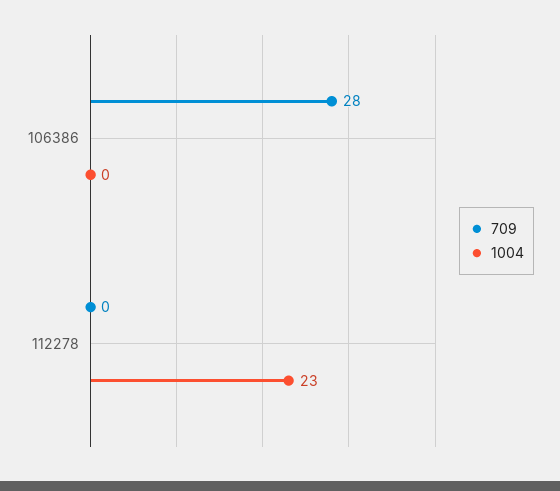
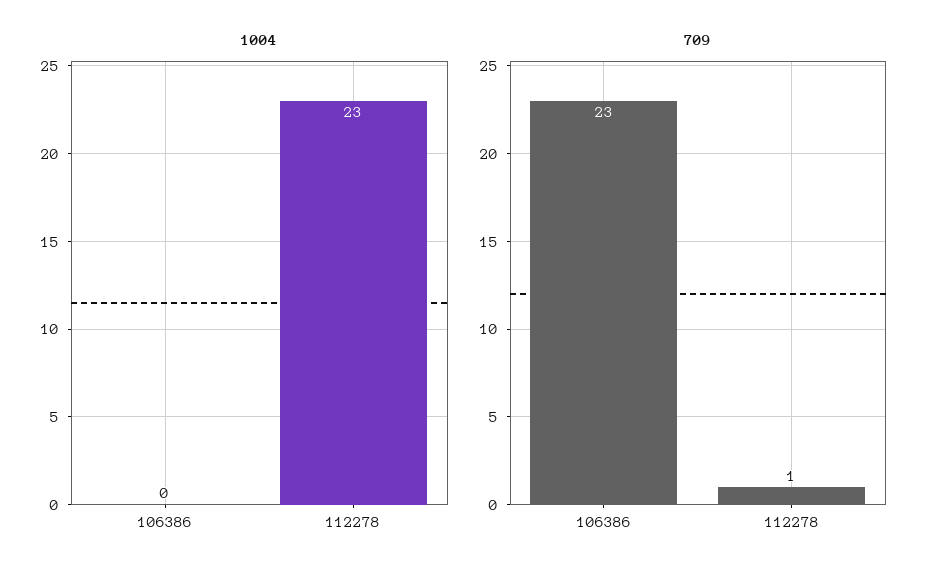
709, 106386: 28 -> 23
709, 112278: 0 -> 1

